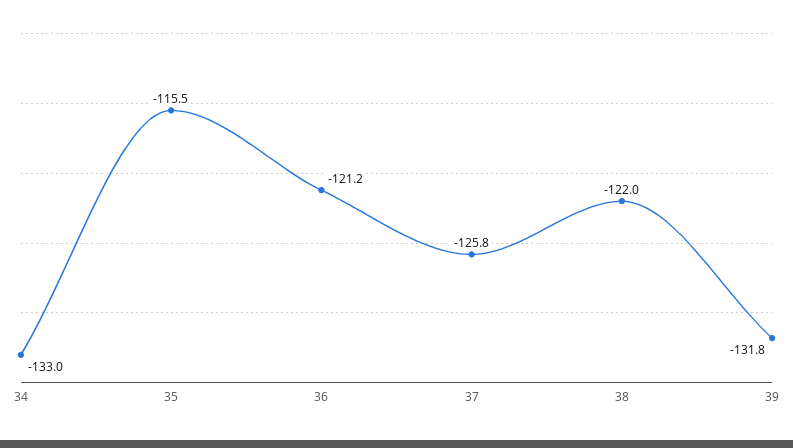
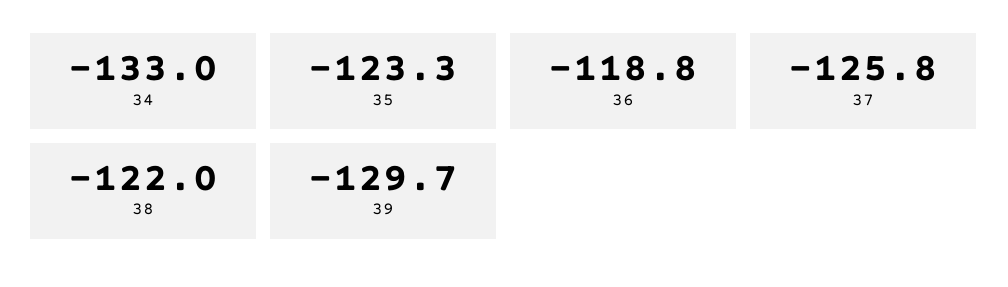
35: -115.5 -> -123.3
36: -121.2 -> -118.8
39: -131.8 -> -129.7

